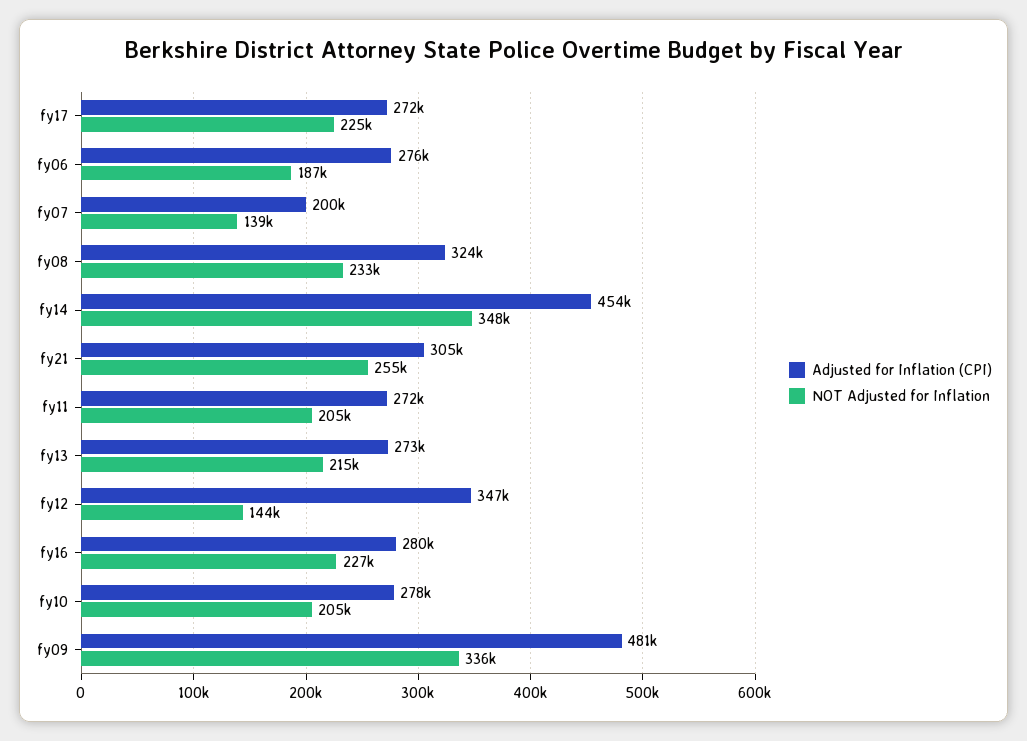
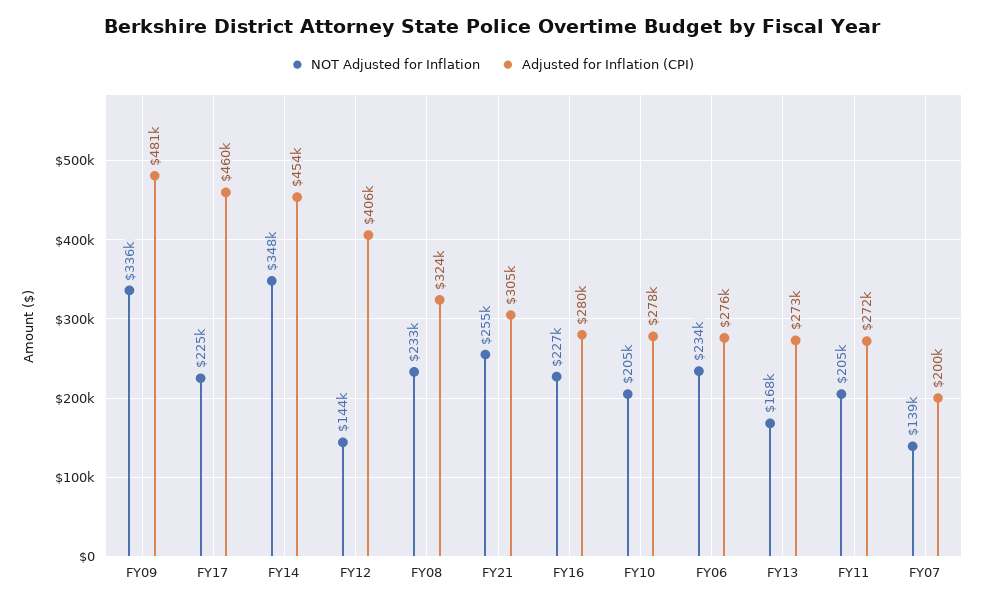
Adjusted for Inflation (CPI), fy17: 272000 -> 460000
NOT Adjusted for Inflation, fy06: 187000 -> 234000
NOT Adjusted for Inflation, fy13: 215000 -> 168000
Adjusted for Inflation (CPI), fy12: 347000 -> 406000

